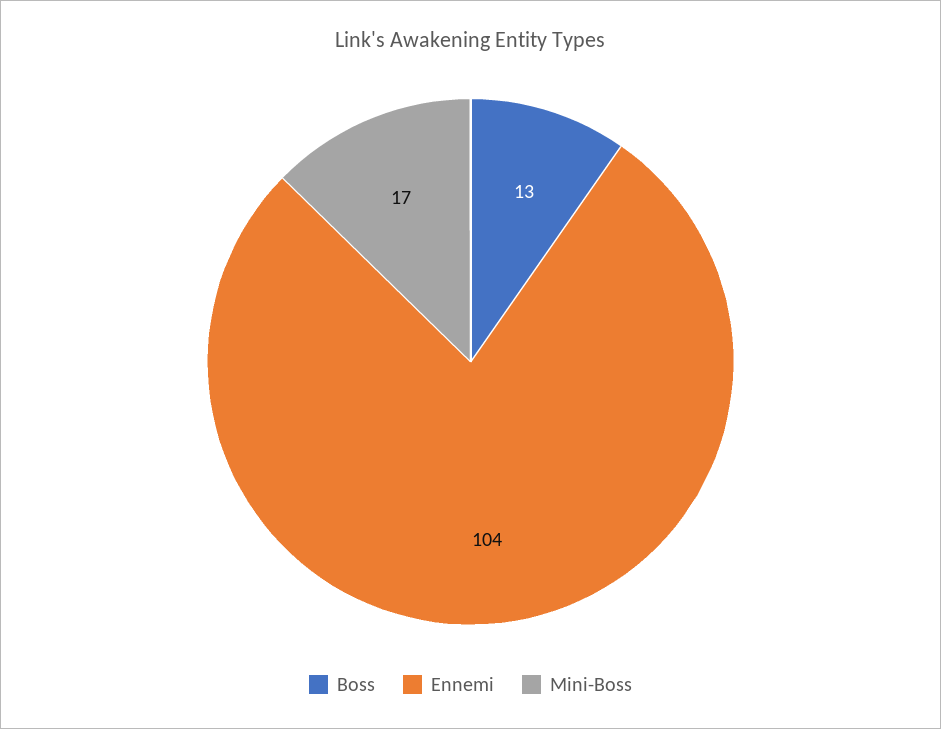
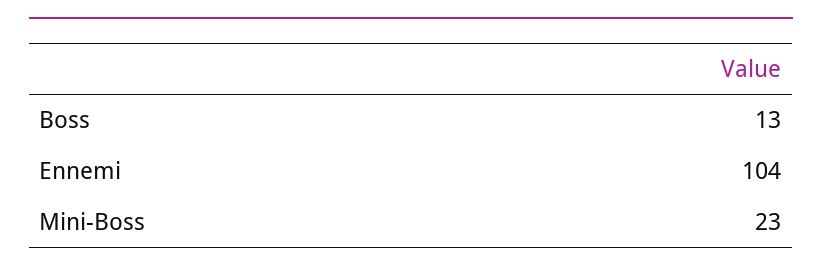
Mini-Boss: 17 -> 23

